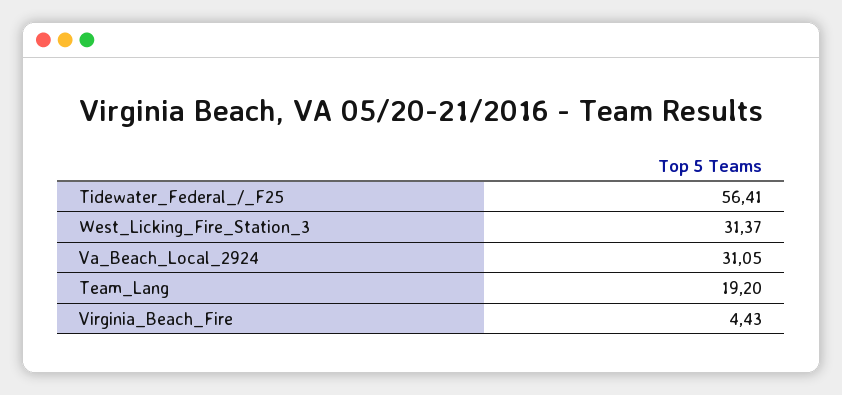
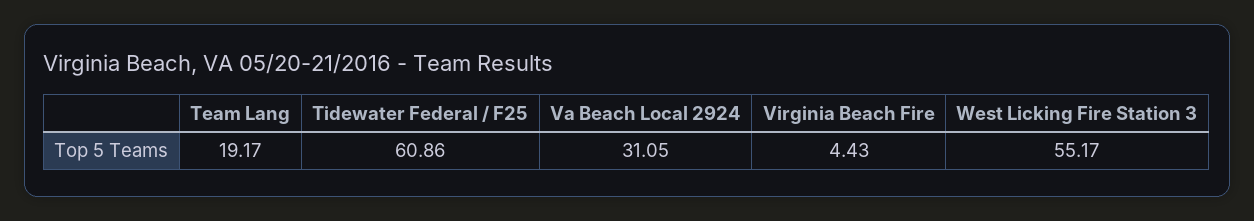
Tidewater_Federal_/_F25: 56.41 -> 60.86
West_Licking_Fire_Station_3: 31.37 -> 55.17
Team_Lang: 19.2 -> 19.17

